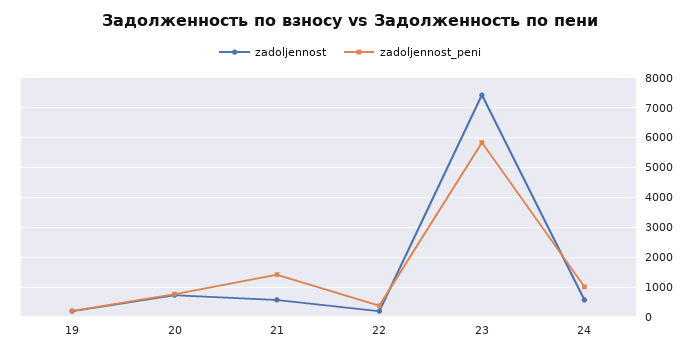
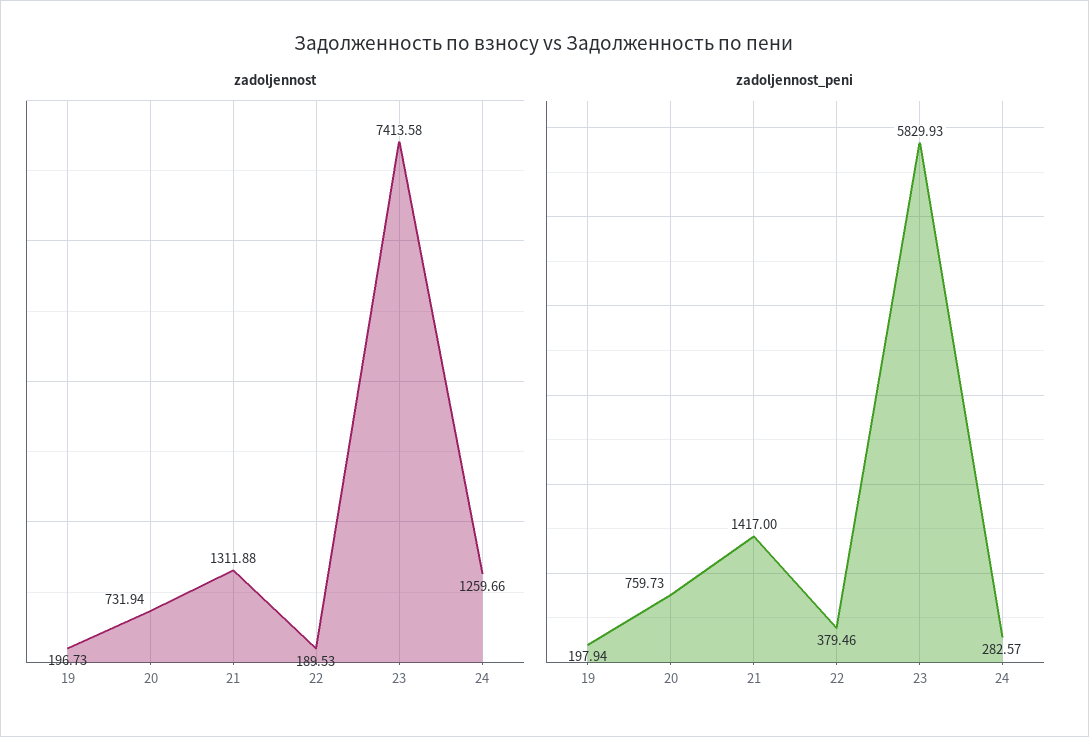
zadoljennost, 21: 500 -> 1311.88
zadoljennost, 24: 500 -> 1259.66
zadoljennost_peni, 24: 1000 -> 282.57

